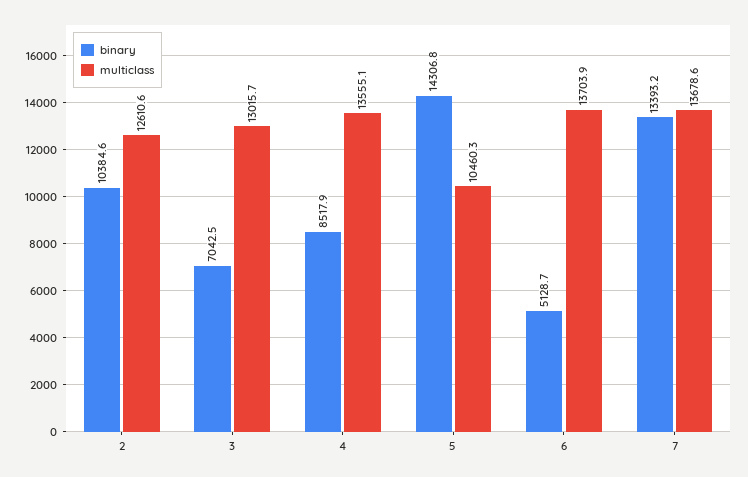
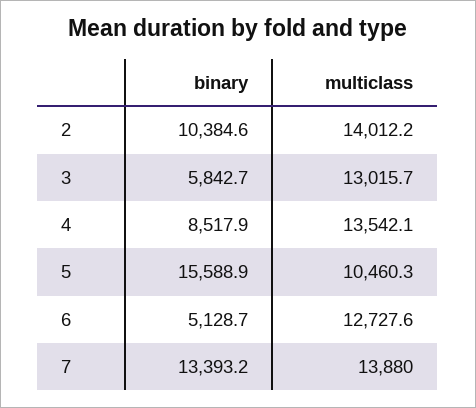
multiclass, 2: 12610.6 -> 14012.2
binary, 3: 7042.5 -> 5842.7
multiclass, 4: 13555.1 -> 13542.1
binary, 5: 14306.8 -> 15588.9
multiclass, 6: 13703.9 -> 12727.6
multiclass, 7: 13678.6 -> 13880

